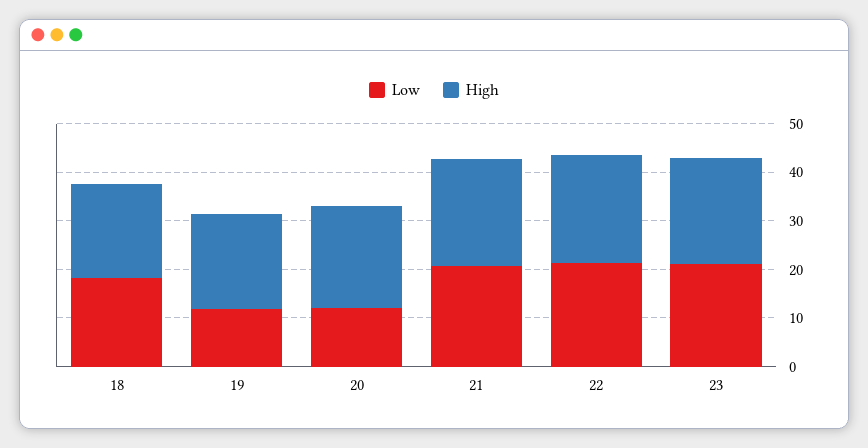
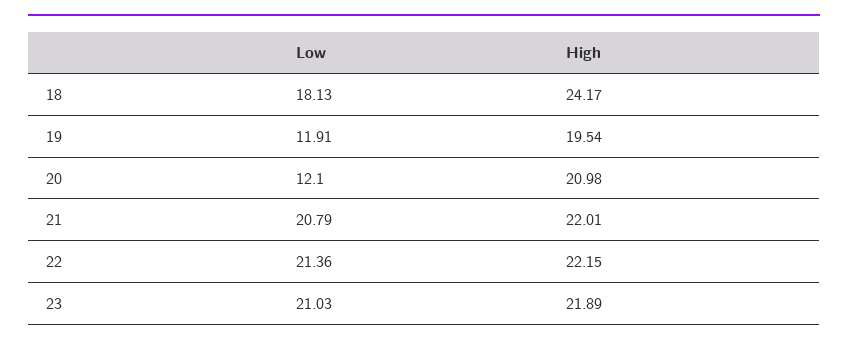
High, 18: 20 -> 24.17

